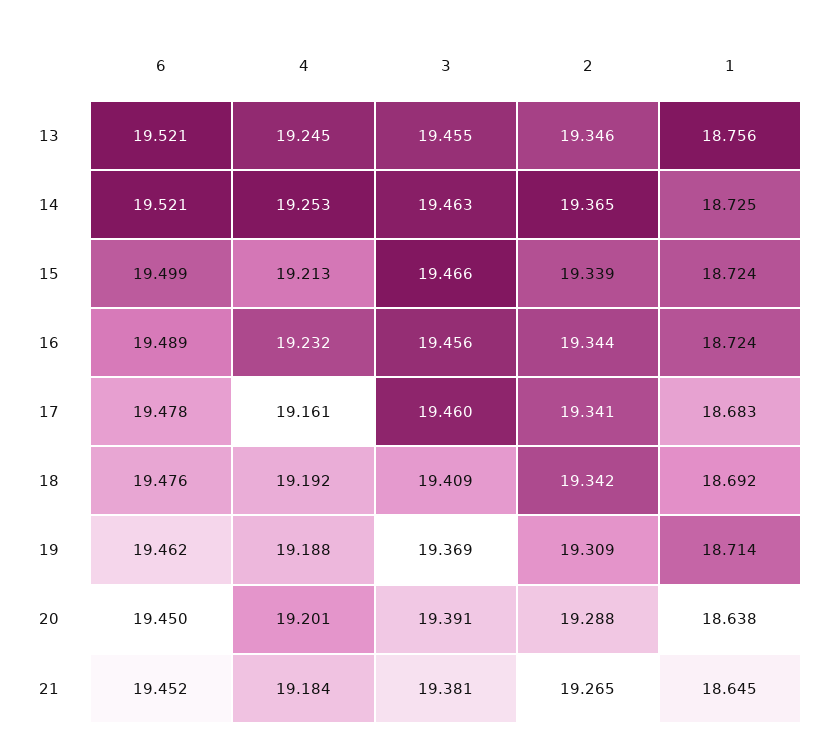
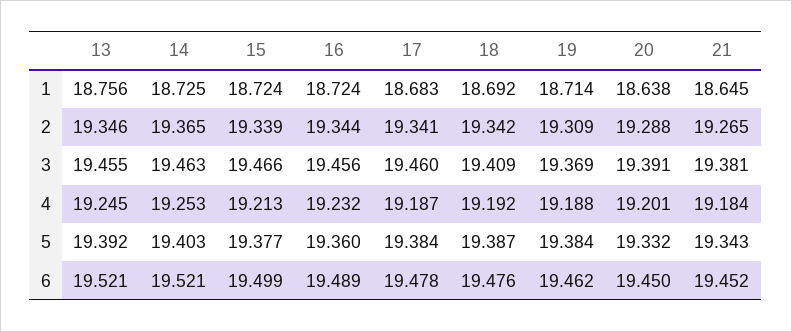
4, 17: 19.161 -> 19.187
5, 13: none -> 19.392
5, 14: none -> 19.403
5, 15: none -> 19.377
5, 16: none -> 19.36
5, 17: none -> 19.384
5, 18: none -> 19.387
5, 19: none -> 19.384
5, 20: none -> 19.332
5, 21: none -> 19.343

